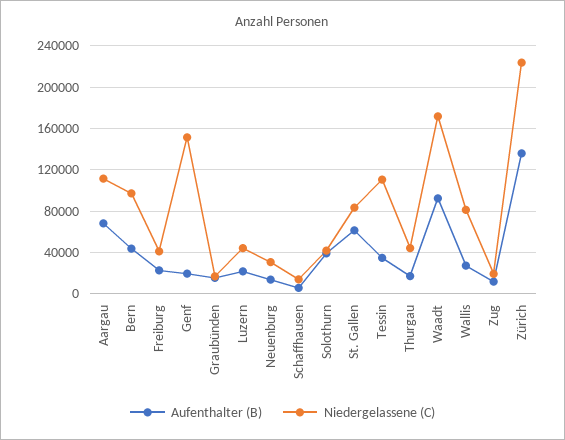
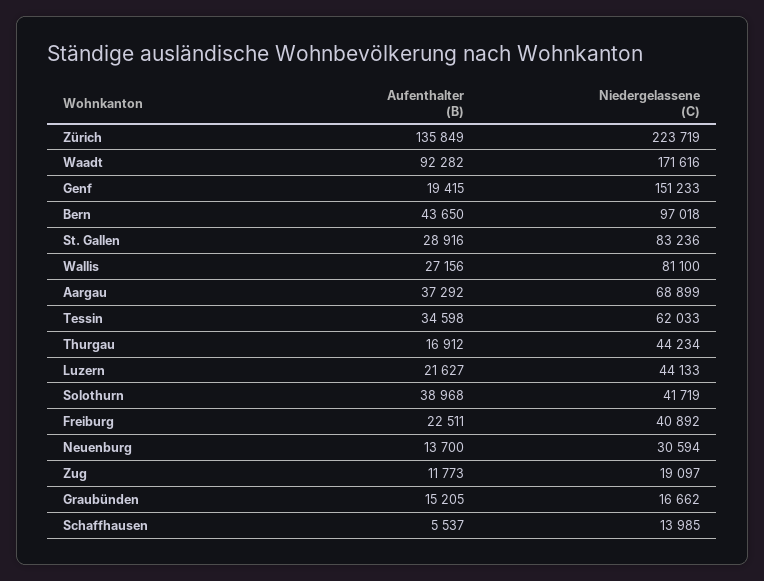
Aufenthalter (B), Aargau: 70000 -> 37292
Niedergelassene (C), Aargau: 110000 -> 68899
Aufenthalter (B), St. Gallen: 60000 -> 28916
Niedergelassene (C), Tessin: 110000 -> 62033

